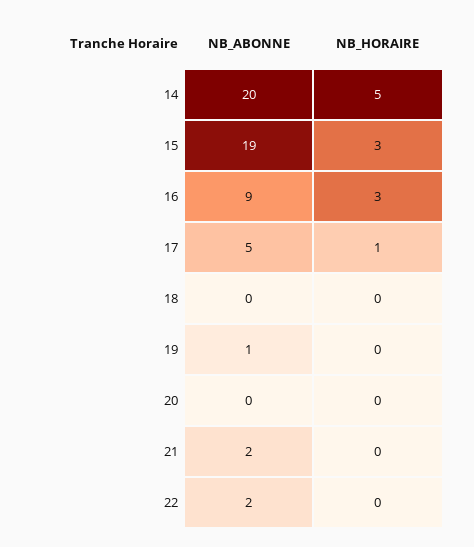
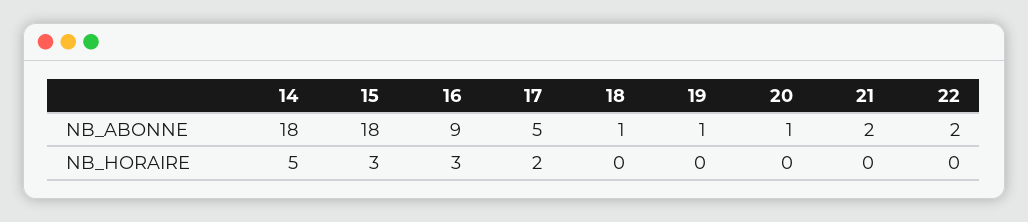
NB_ABONNE, 14: 20 -> 18
NB_ABONNE, 15: 19 -> 18
NB_HORAIRE, 17: 1 -> 2
NB_ABONNE, 18: 0 -> 1
NB_ABONNE, 20: 0 -> 1

